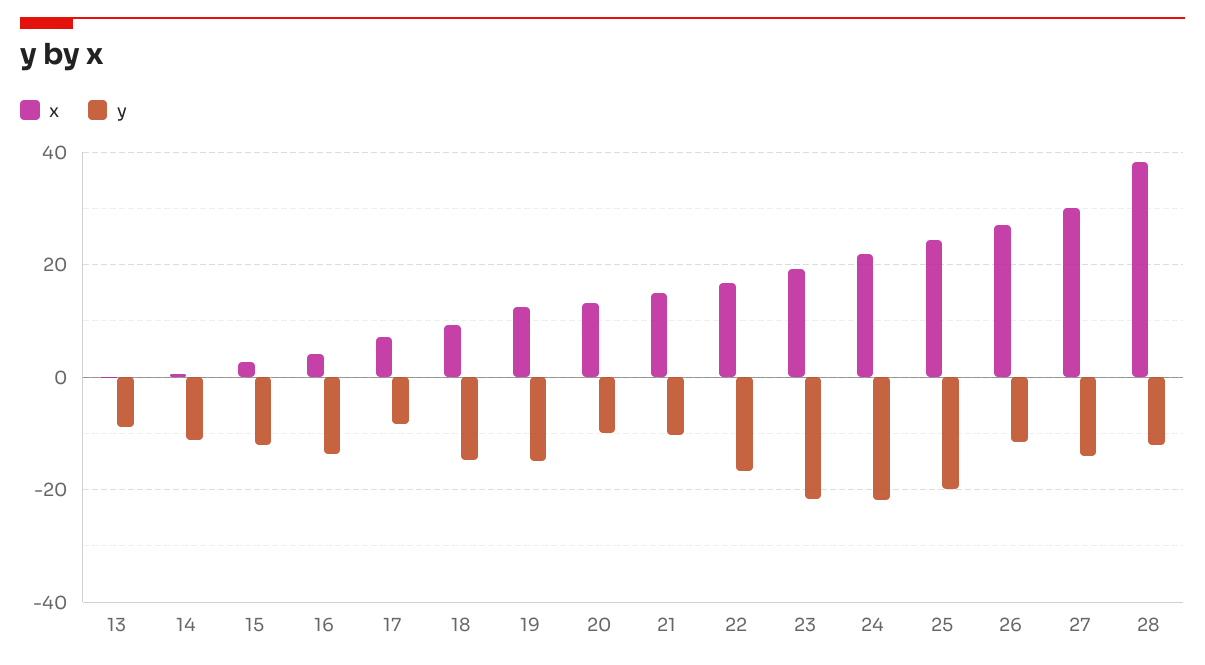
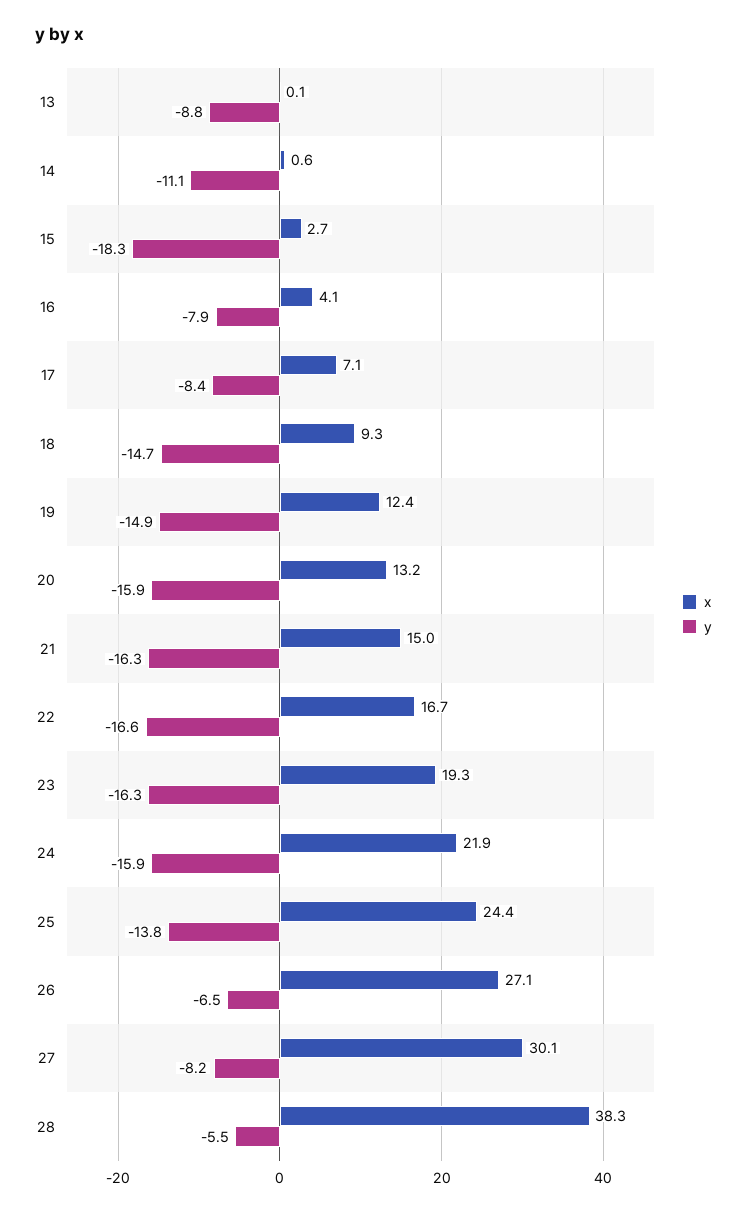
y, 15: -12 -> -18.3
y, 16: -14 -> -7.9
y, 20: -10 -> -15.9
y, 21: -10 -> -16.3
y, 23: -22 -> -16.3
y, 24: -22 -> -15.9
y, 25: -20 -> -13.8
y, 26: -12 -> -6.5
y, 27: -14 -> -8.2
y, 28: -12 -> -5.5

